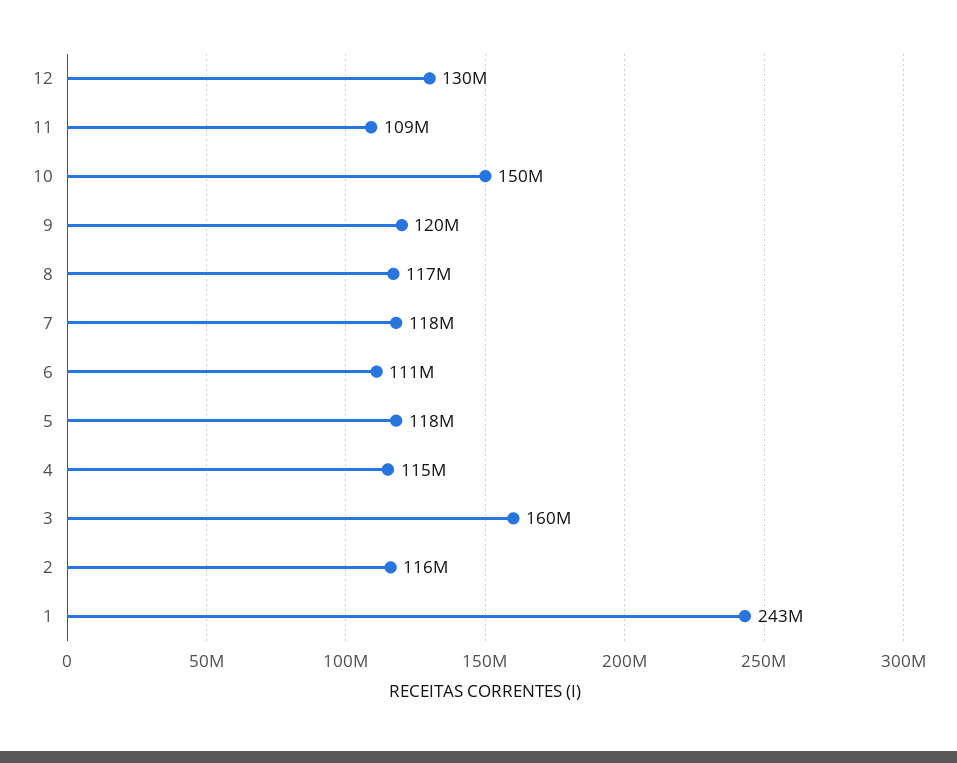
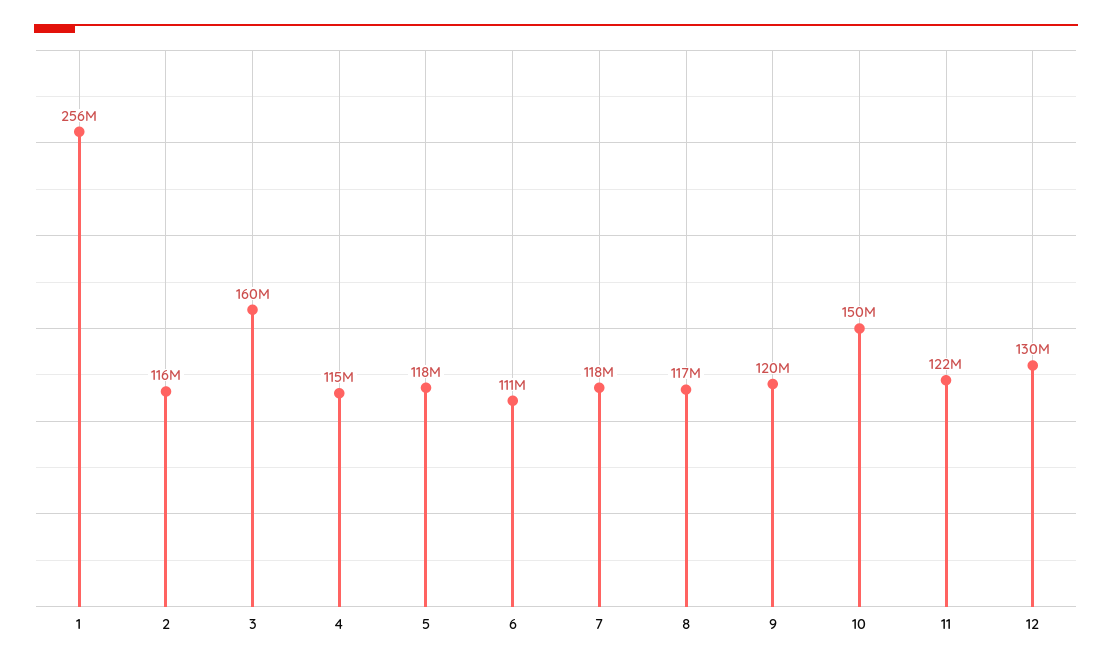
11: 109000000 -> 122000000
1: 243000000 -> 256000000

